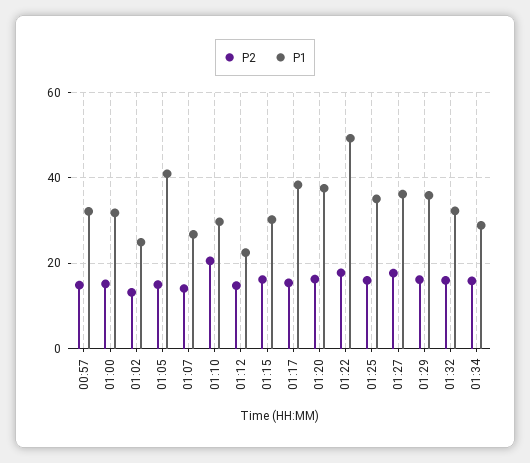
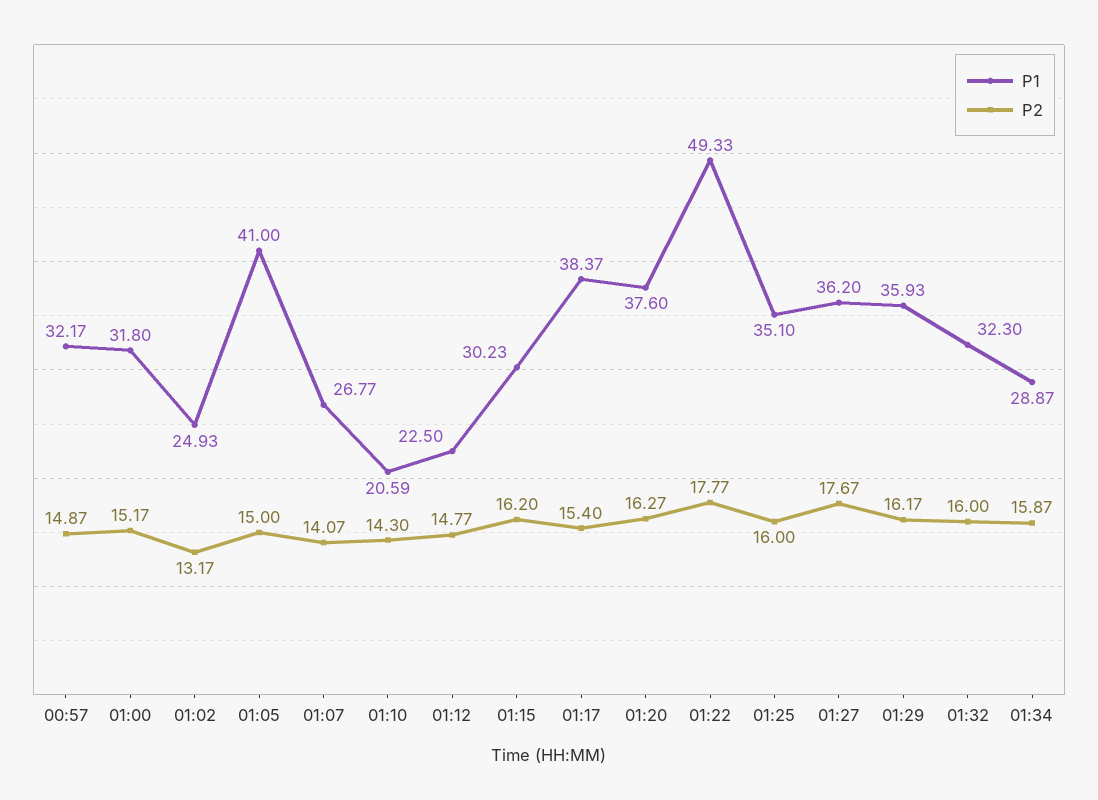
P2, 01:10: 20 -> 14.3
P1, 01:10: 30 -> 20.59

